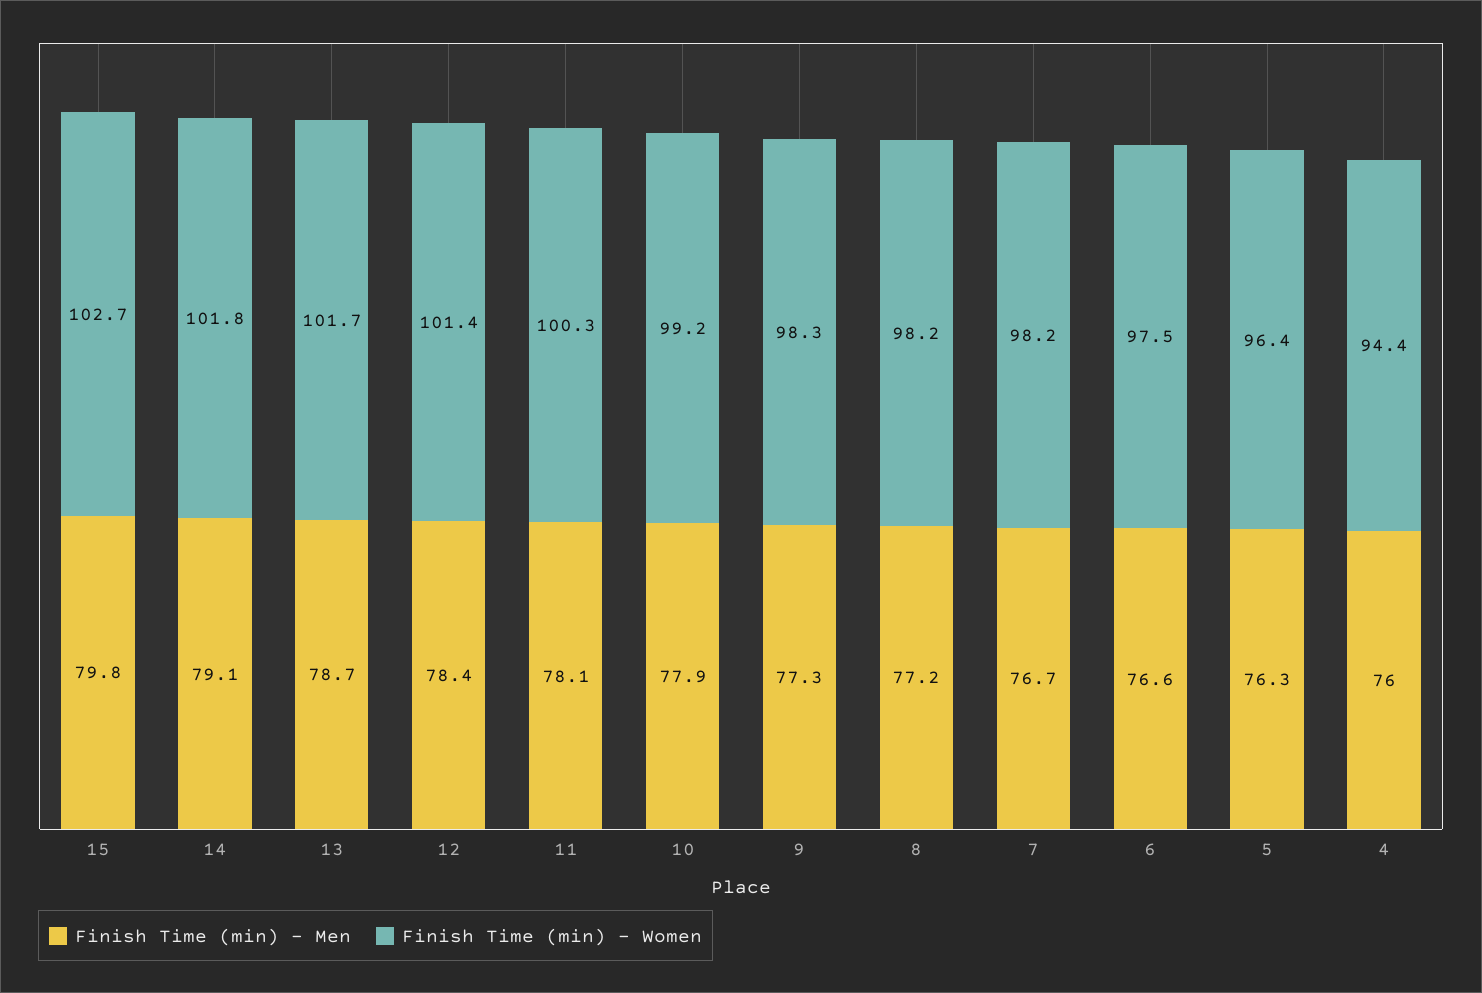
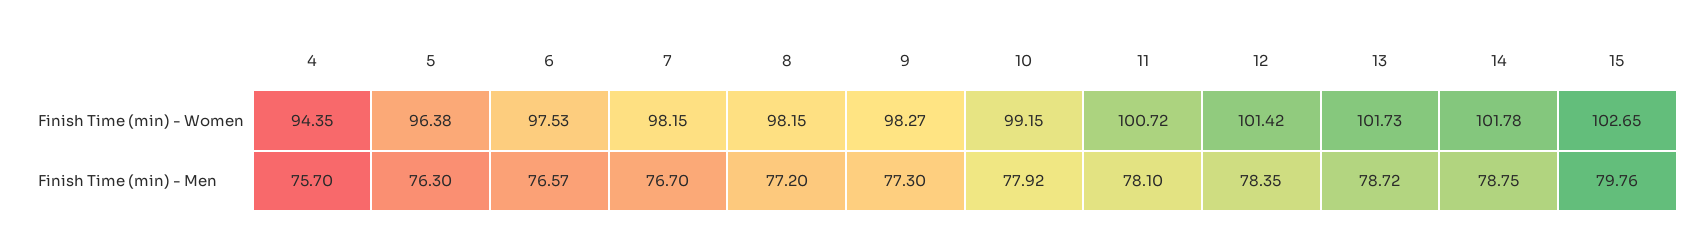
Finish Time (min) - Men, 14: 79.1 -> 78.75
Finish Time (min) - Women, 11: 100.3 -> 100.72
Finish Time (min) - Men, 4: 76 -> 75.7

